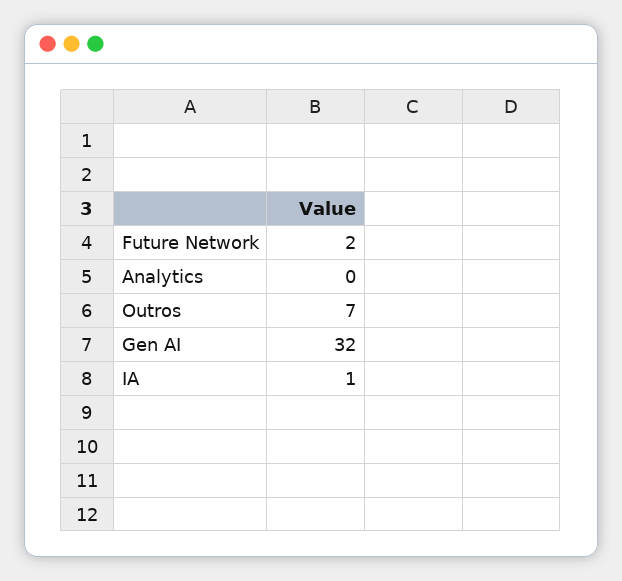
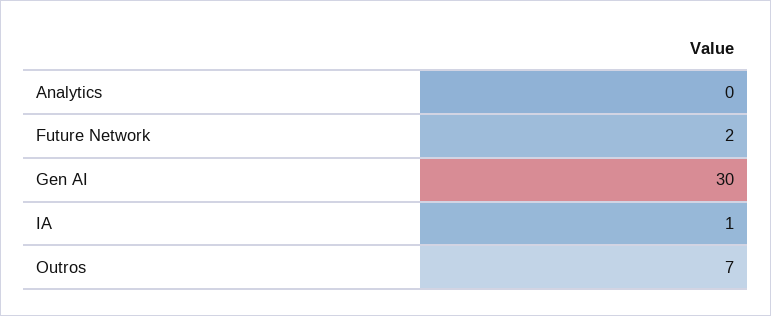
Gen AI: 32 -> 30

